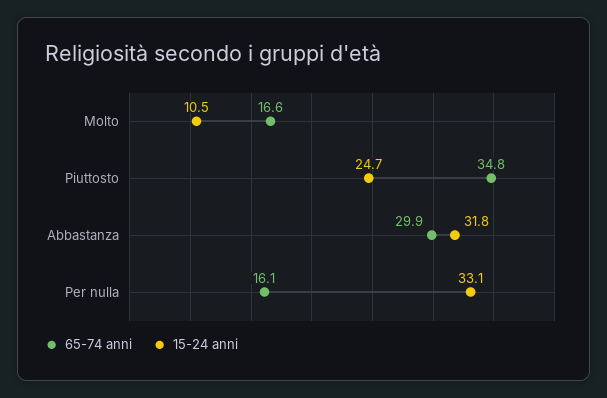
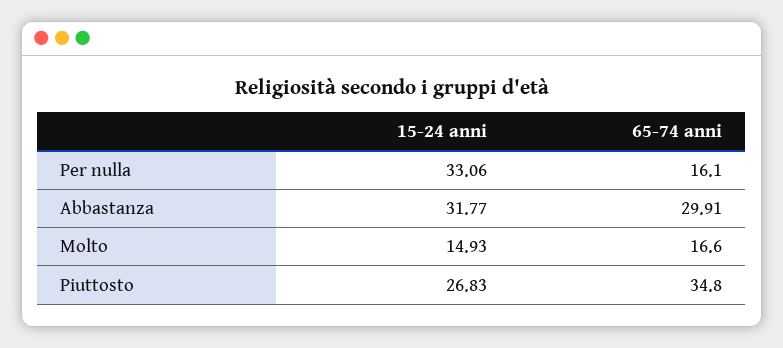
15-24 anni, Molto: 10.5 -> 14.93
15-24 anni, Piuttosto: 24.7 -> 26.83

